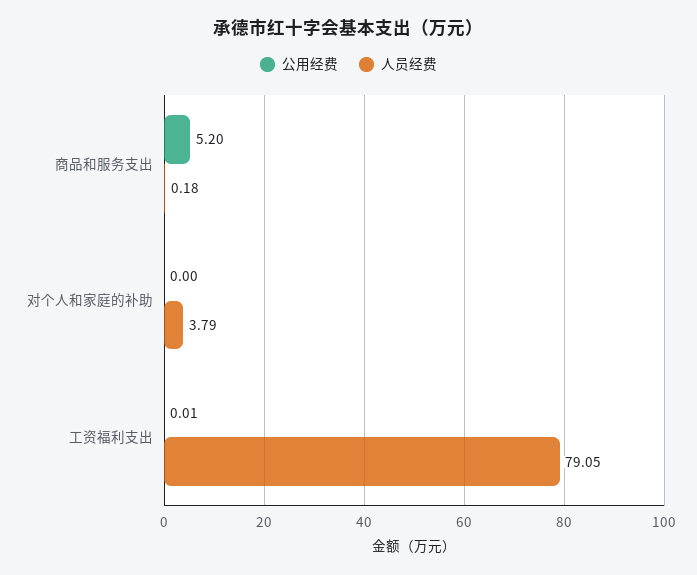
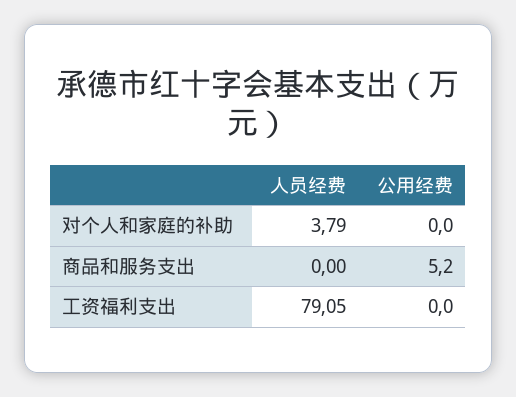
人员经费, 商品和服务支出: 0.18 -> 0
公用经费, 工资福利支出: 0.01 -> 0

